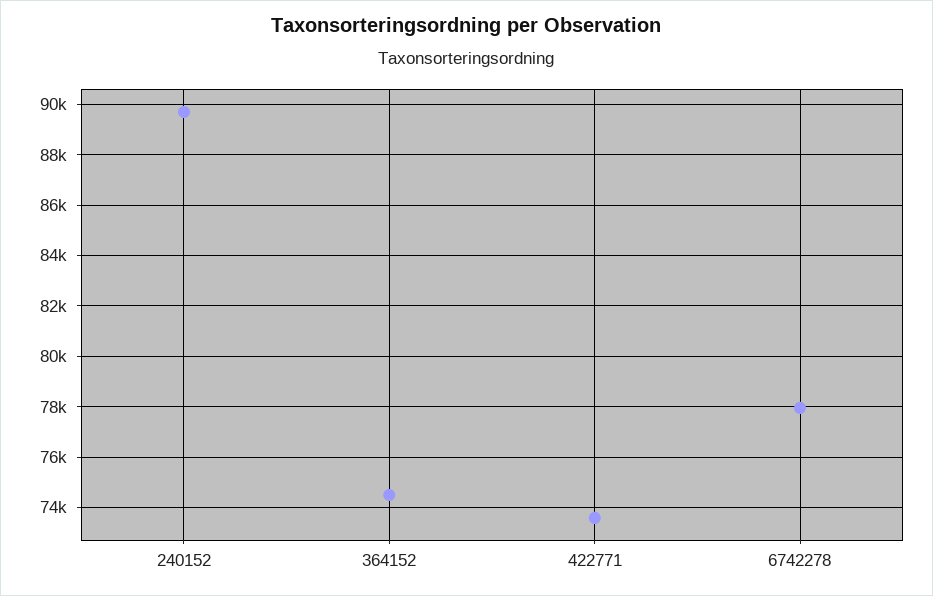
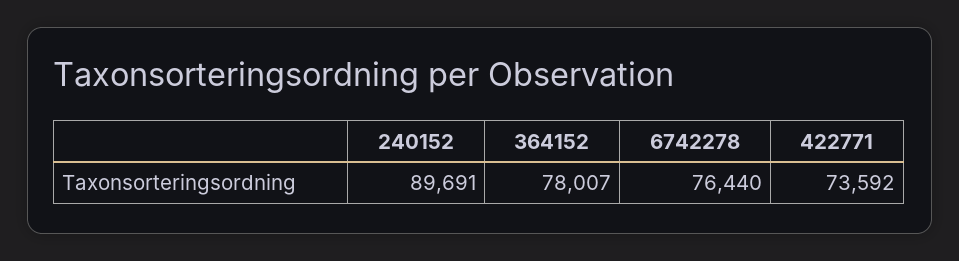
364152: 74500 -> 78007
6742278: 78000 -> 76440

